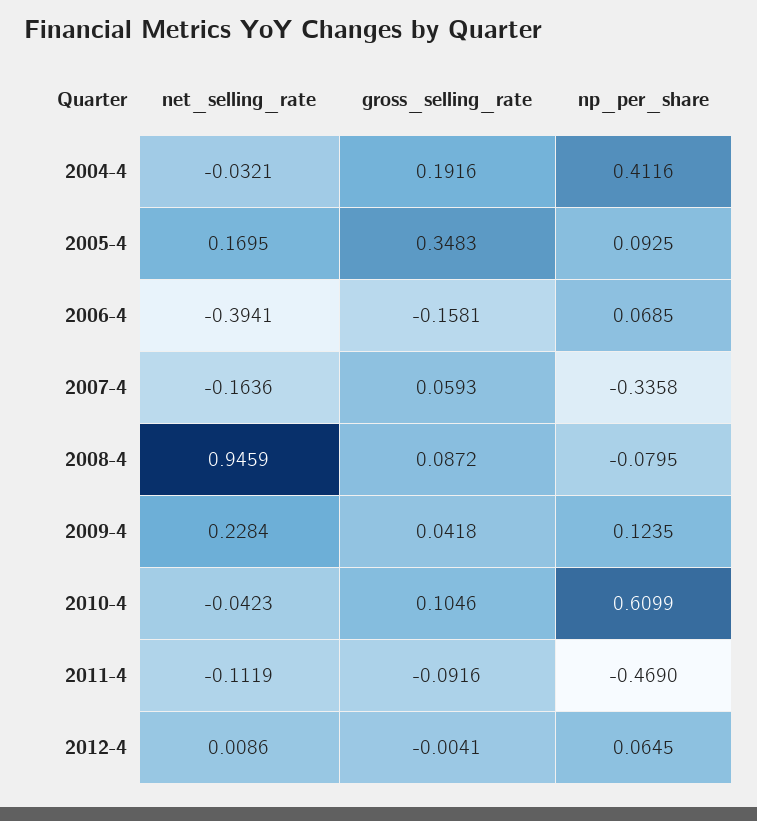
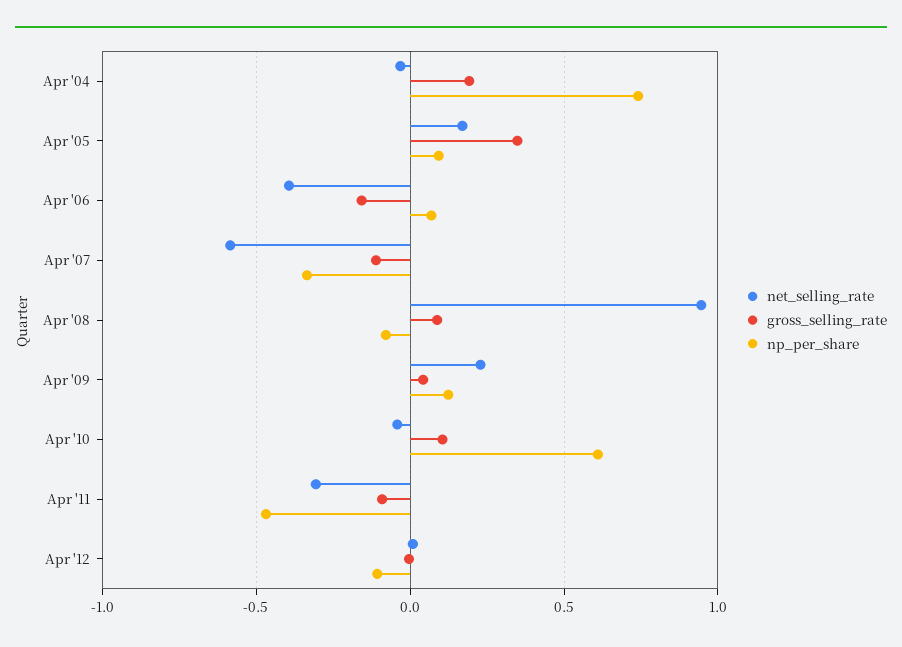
np_per_share, 2004-4: 0.4116 -> 0.75
net_selling_rate, 2007-4: -0.1636 -> -0.6
gross_selling_rate, 2007-4: 0.0593 -> -0.1
net_selling_rate, 2011-4: -0.1119 -> -0.3
np_per_share, 2012-4: 0.0645 -> -0.1

